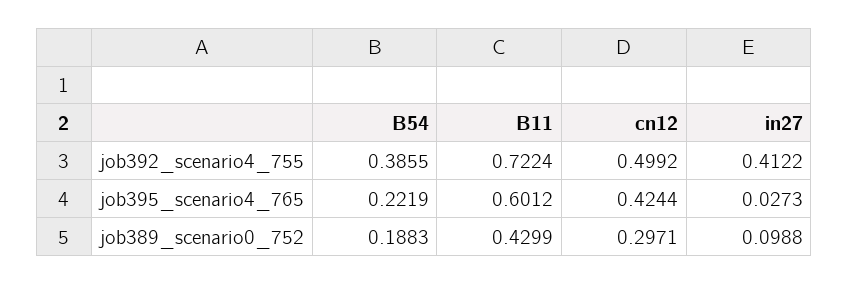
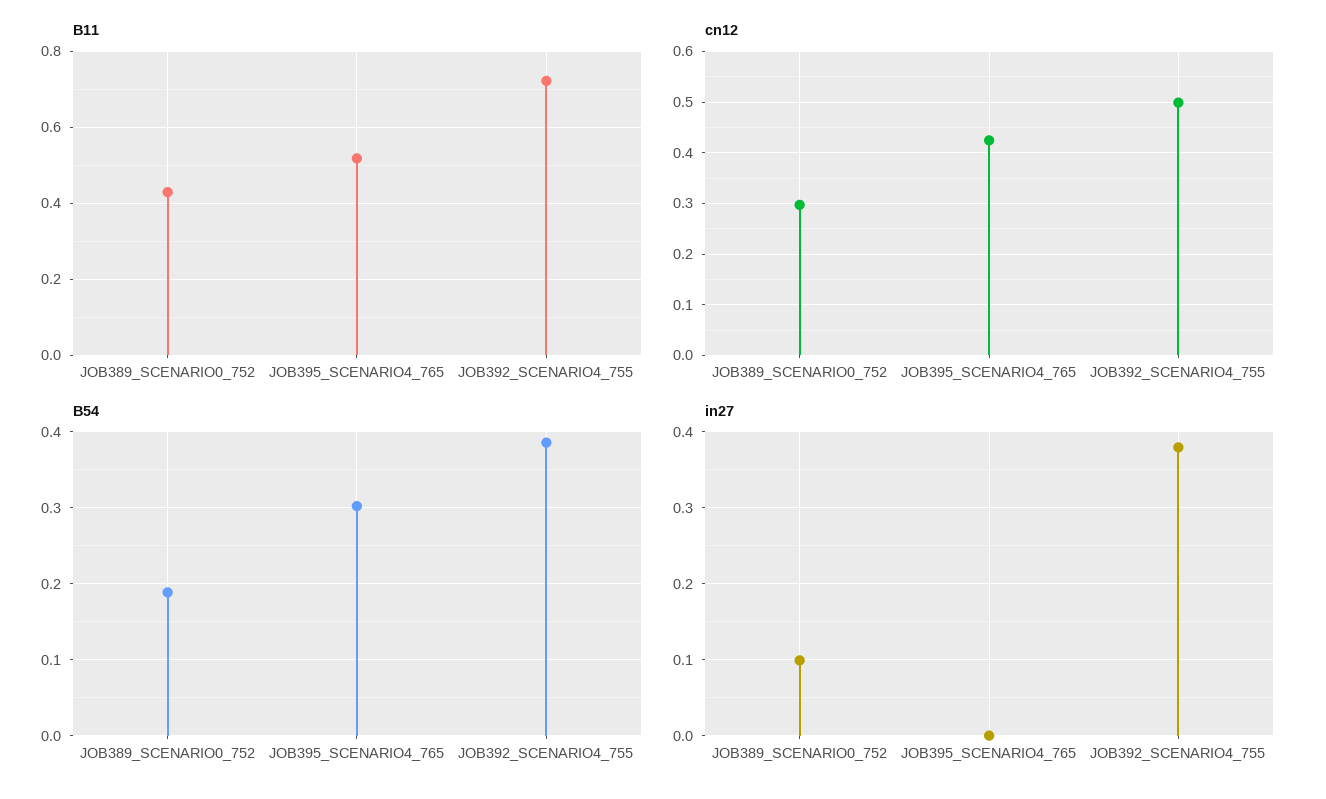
in27, job392_scenario4_755: 0.4122 -> 0.38
B54, job395_scenario4_765: 0.2219 -> 0.3
B11, job395_scenario4_765: 0.6012 -> 0.52
in27, job395_scenario4_765: 0.0273 -> 0

